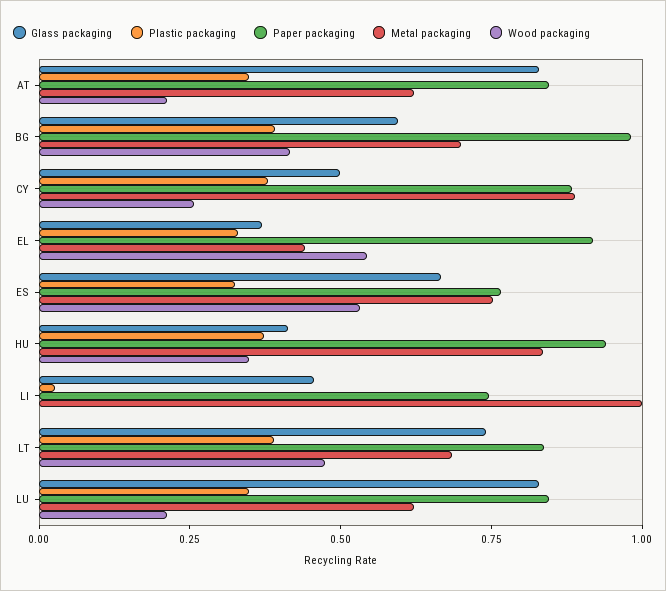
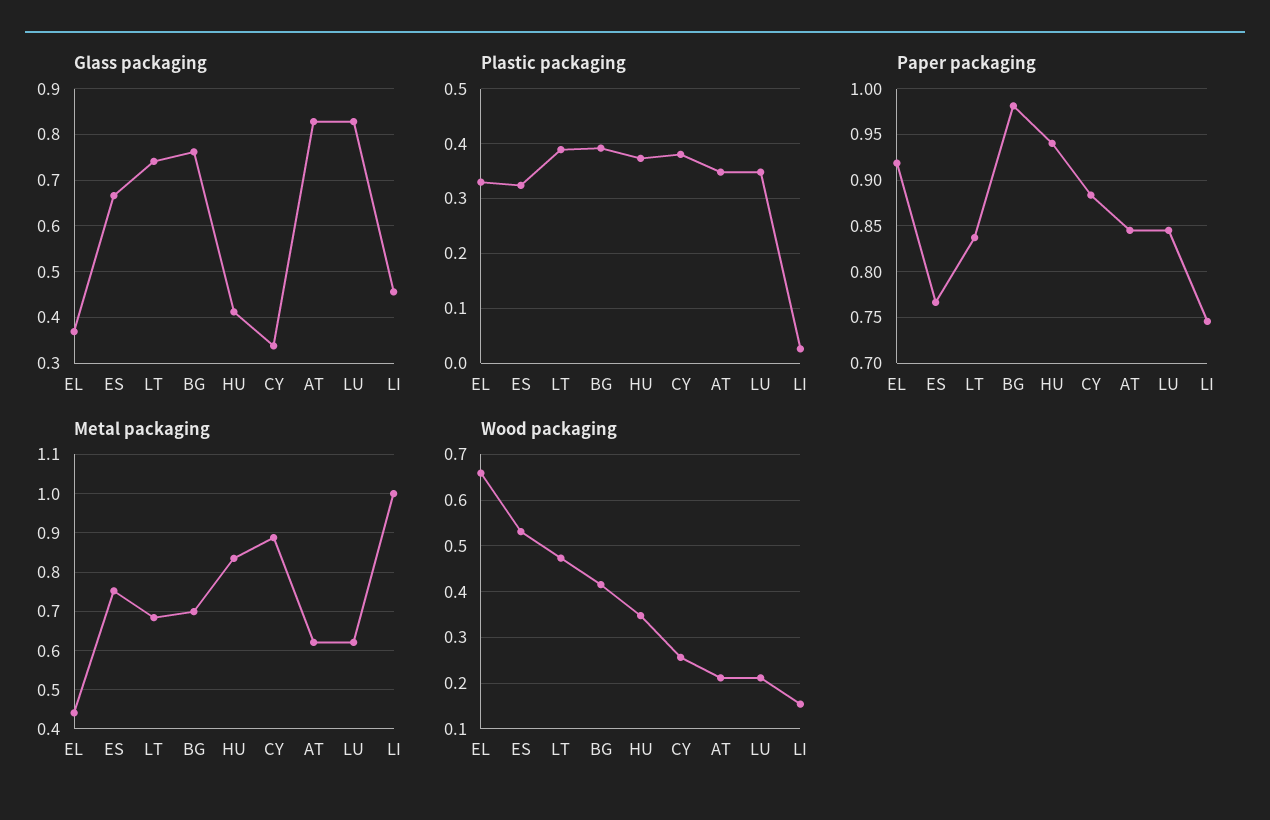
Glass packaging, BG: 0.6 -> 0.76
Glass packaging, CY: 0.5 -> 0.34
Wood packaging, EL: 0.55 -> 0.66
Wood packaging, LI: 0 -> 0.16

